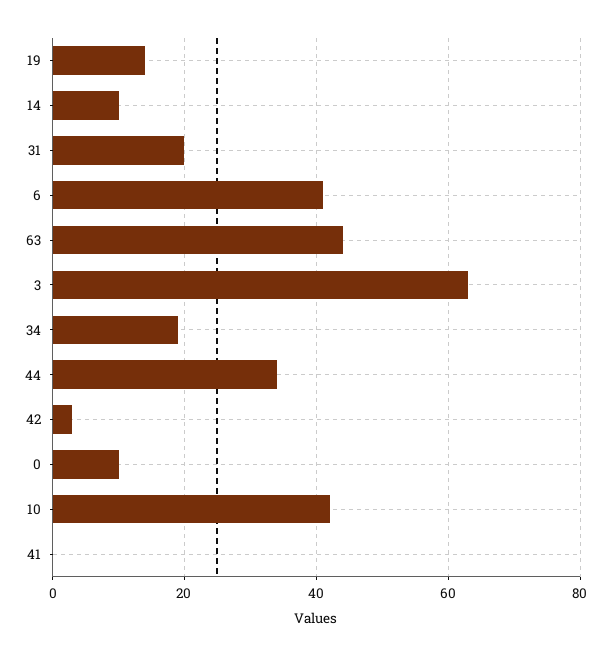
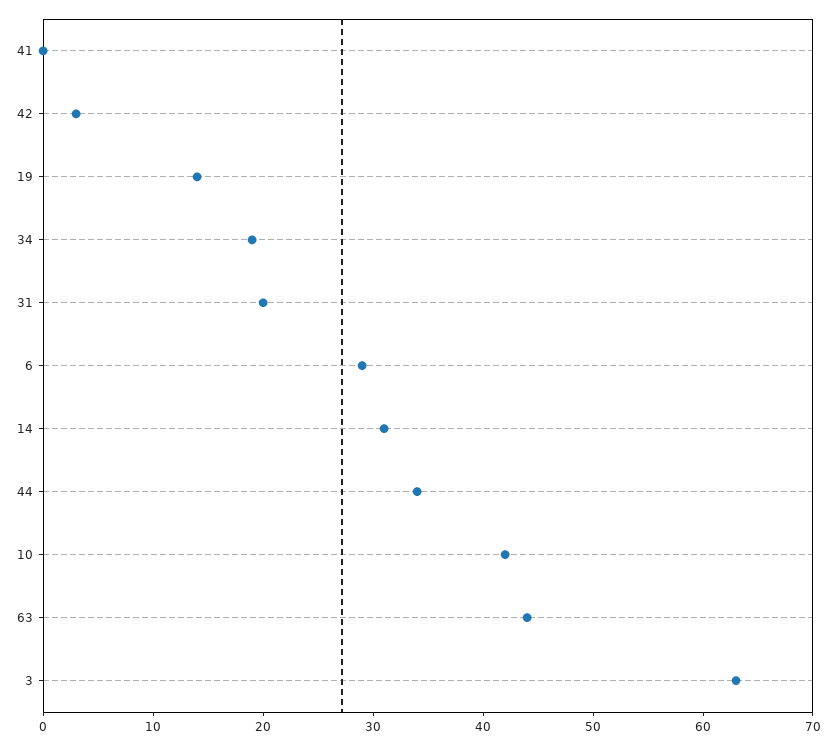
14: 10 -> 31
6: 40 -> 29
0: 10 -> none

